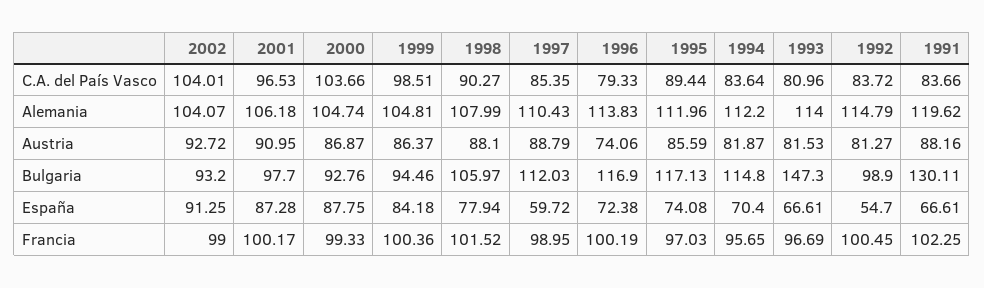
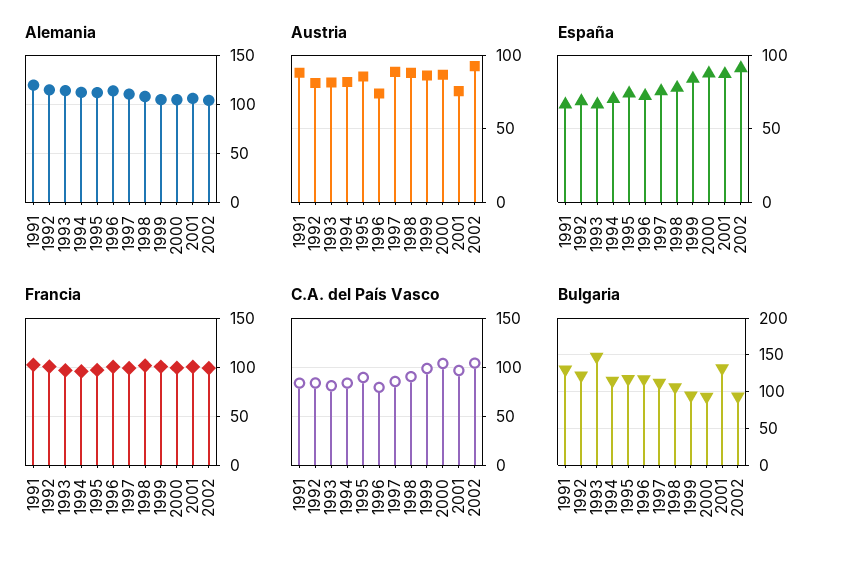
Austria, 2001: 90.95 -> 75
Bulgaria, 2001: 97.7 -> 130
Bulgaria, 1992: 98.9 -> 120
España, 1997: 59.72 -> 75
España, 1992: 54.7 -> 70

